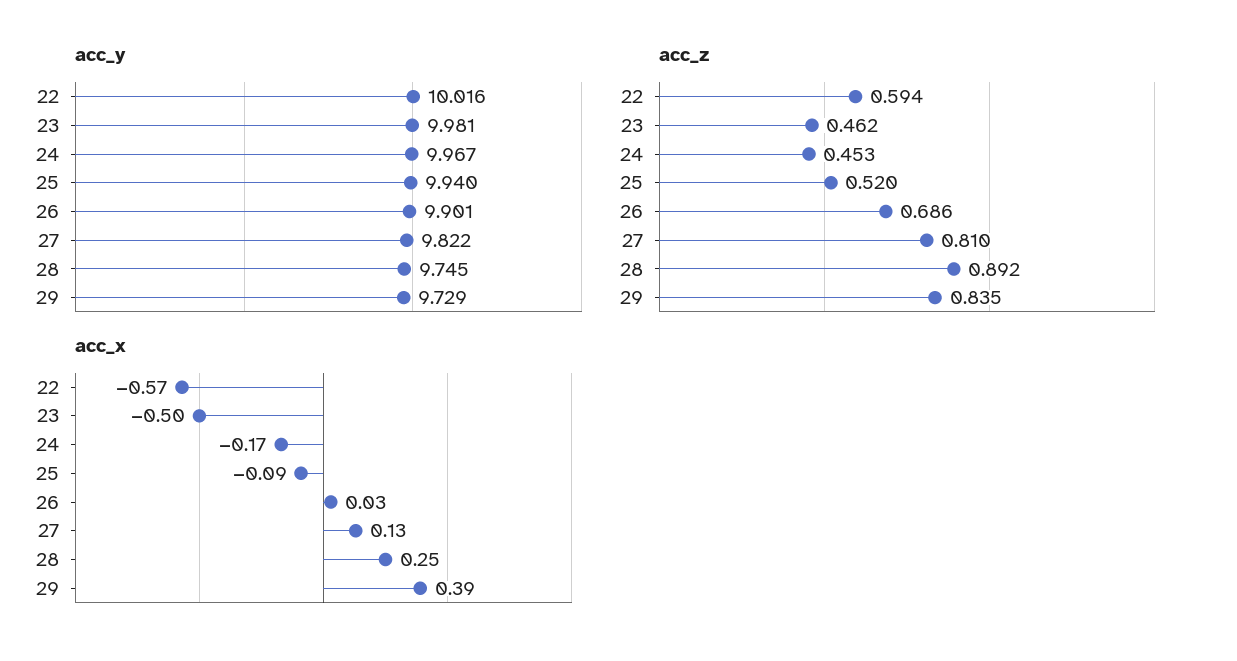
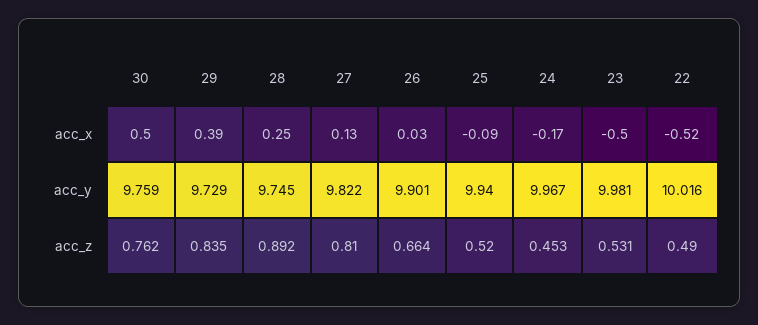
acc_z, 22: 0.594 -> 0.49
acc_z, 23: 0.462 -> 0.531
acc_z, 26: 0.686 -> 0.664
acc_x, 22: -0.57 -> -0.52
acc_x, 30: none -> 0.5
acc_y, 30: none -> 9.759
acc_z, 30: none -> 0.762

